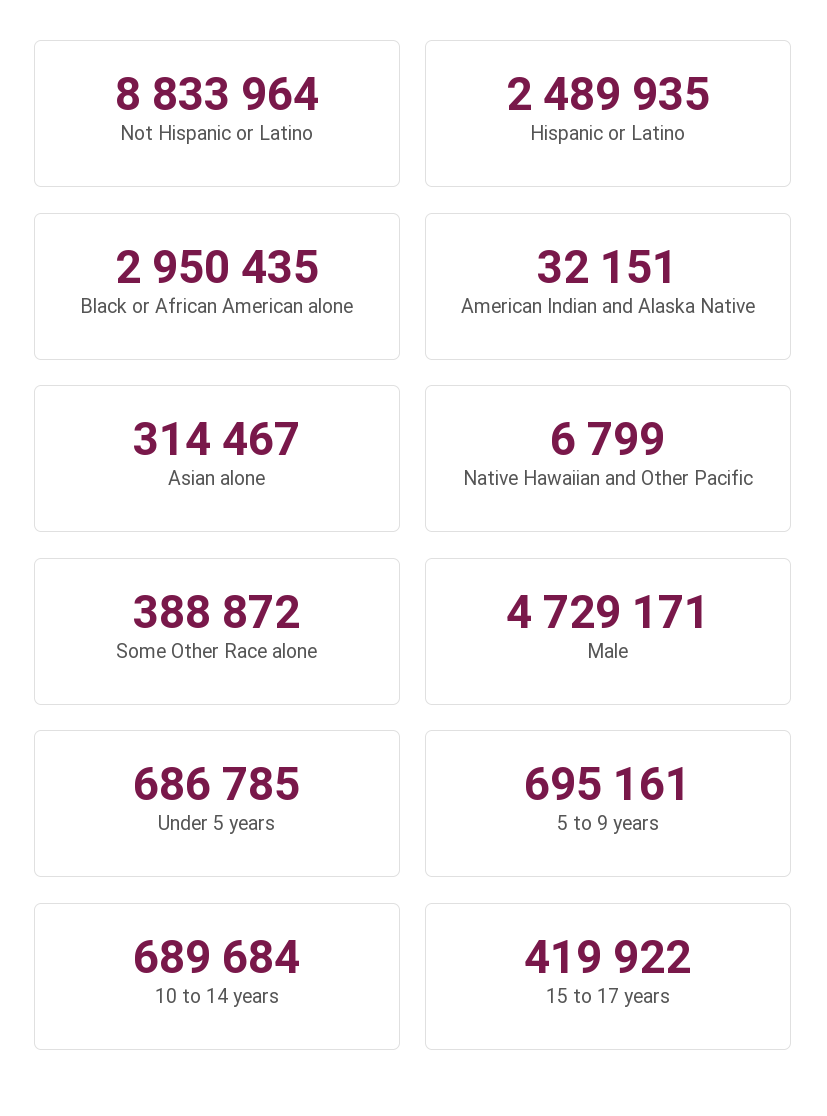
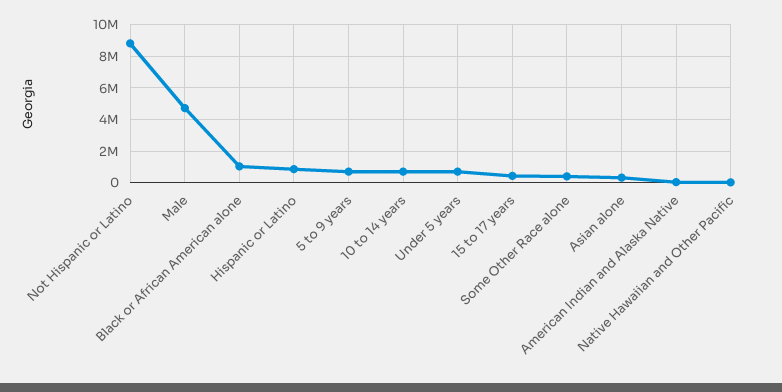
Hispanic or Latino: 2489935 -> 1000000
Black or African American alone: 2950435 -> 1000000

